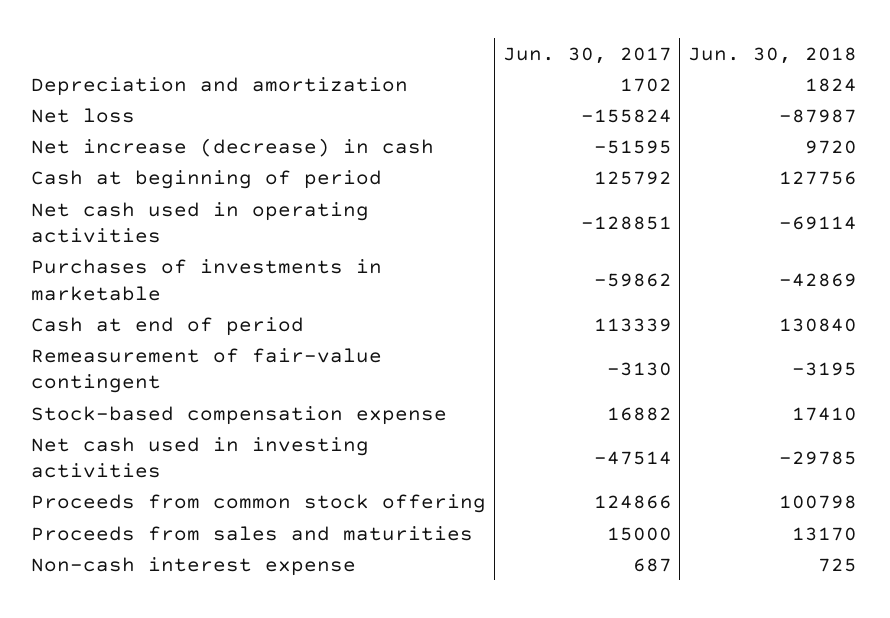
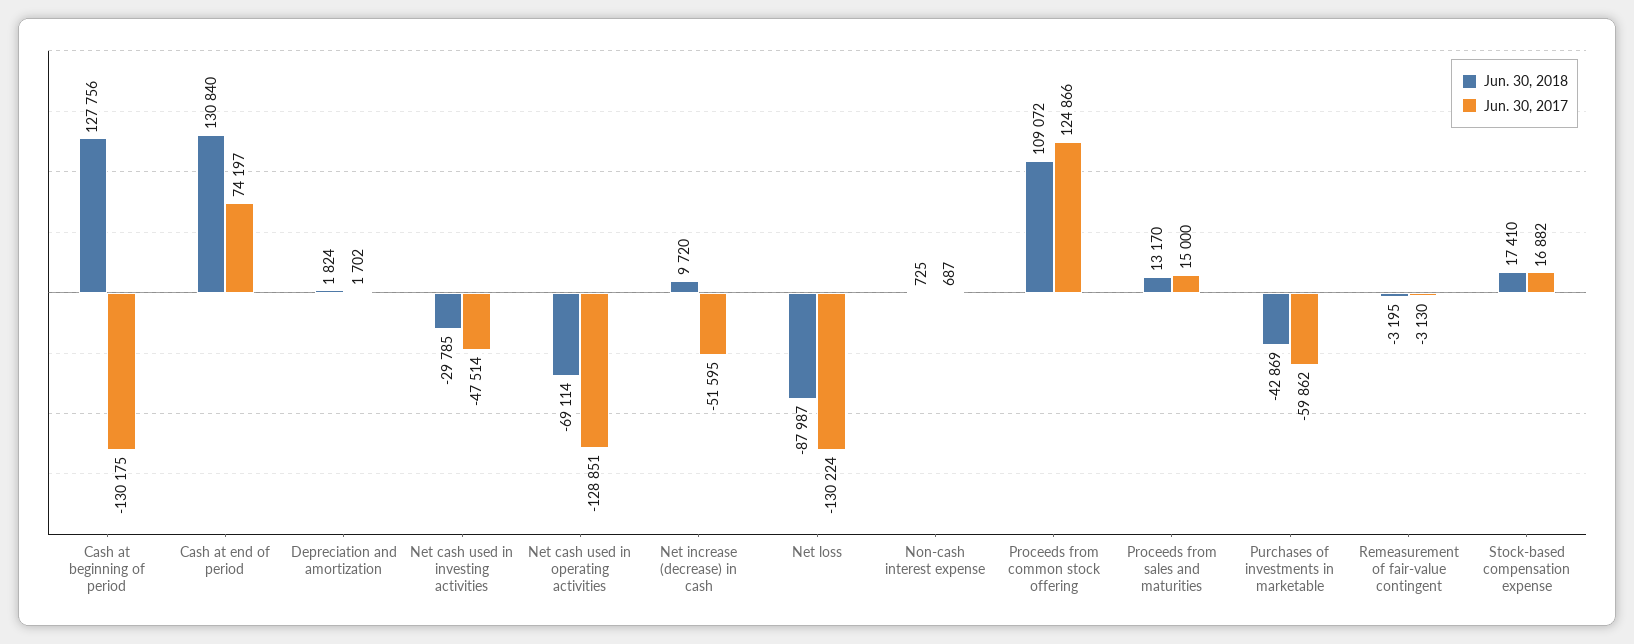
Jun. 30, 2017, Net loss: -155824 -> -130224
Jun. 30, 2017, Cash at beginning of period: 125792 -> -130175
Jun. 30, 2017, Cash at end of period: 113339 -> 74197
Jun. 30, 2018, Proceeds from common stock offering: 100798 -> 109072

